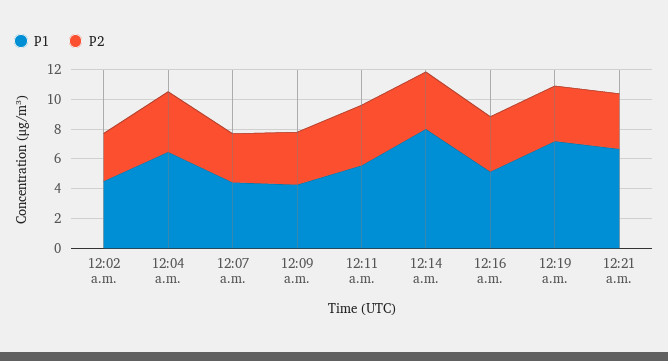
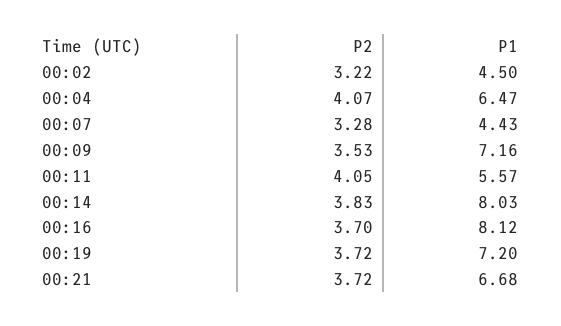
P1, 12:09 a.m.: 4 -> 7.16
P1, 12:16 a.m.: 5 -> 8.12

